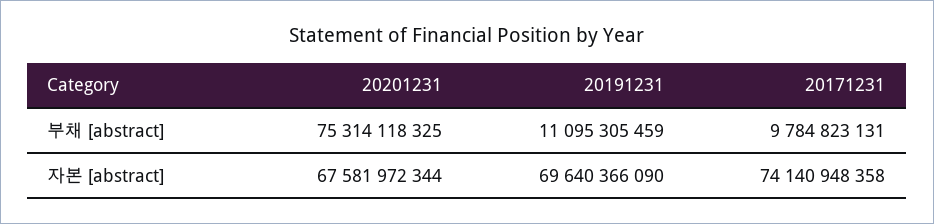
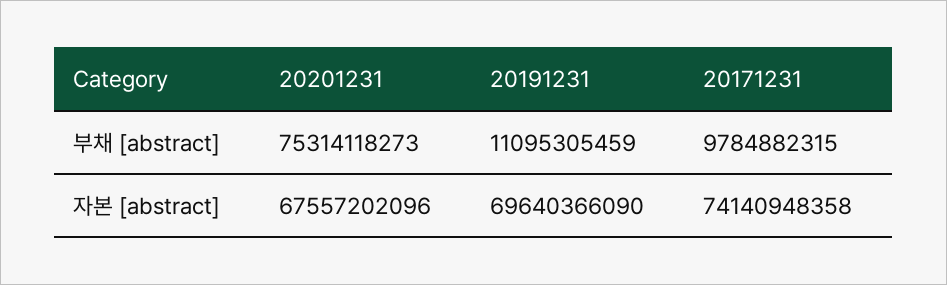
20201231, 부채 [abstract]: 75314118325 -> 75314118273
20171231, 부채 [abstract]: 9784823131 -> 9784882315
20201231, 자본 [abstract]: 67581972344 -> 67557202096

